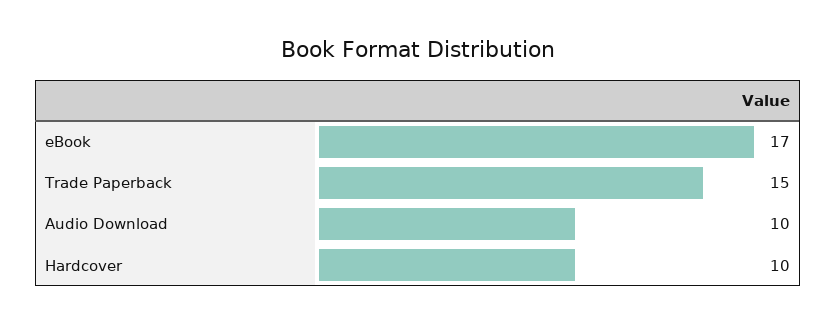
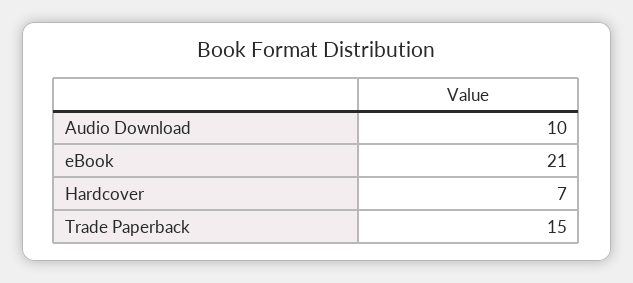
eBook: 17 -> 21
Hardcover: 10 -> 7

